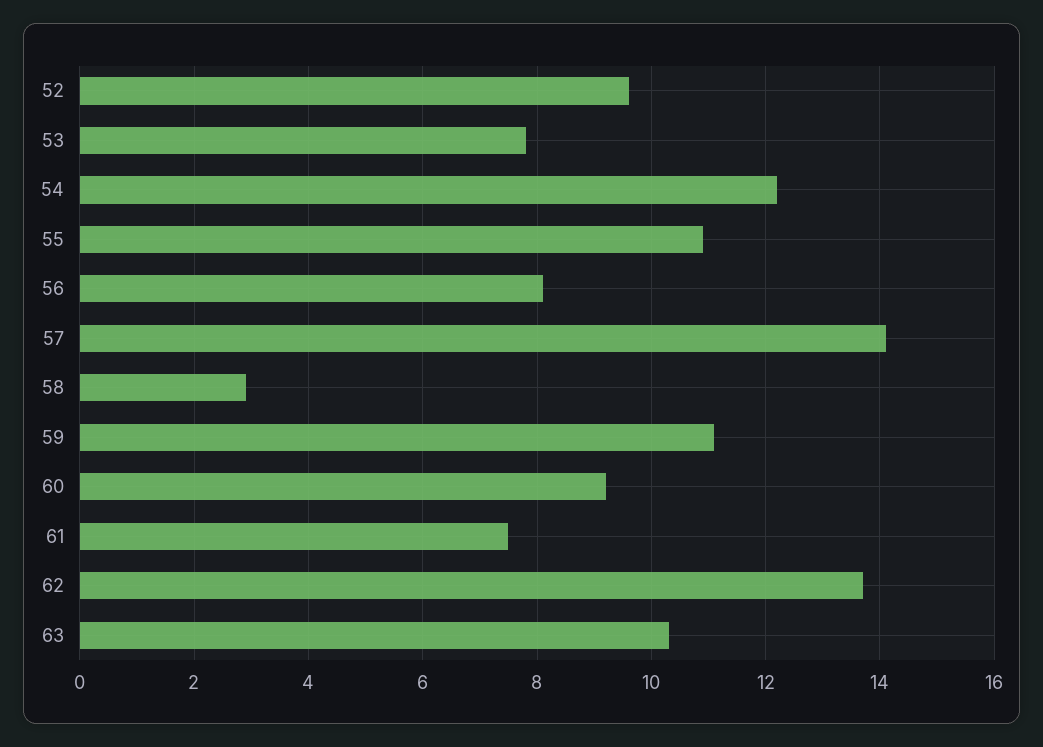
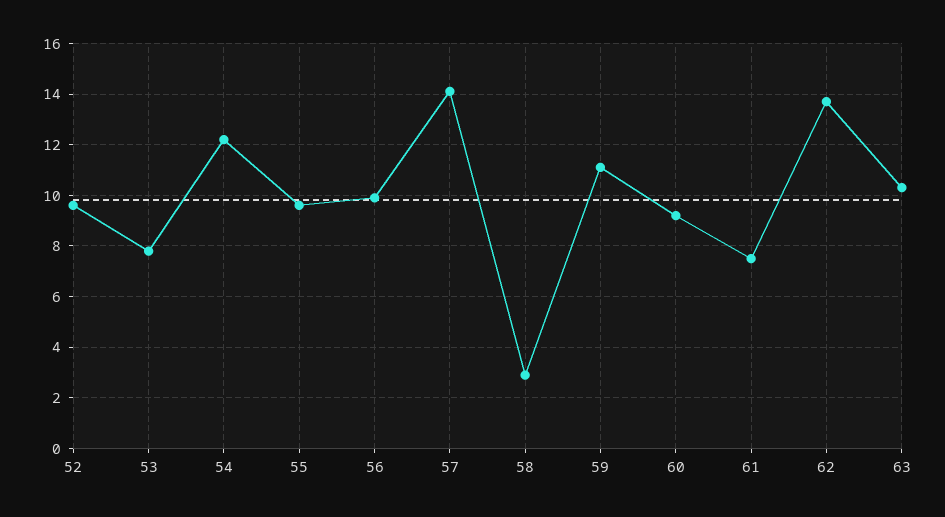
55: 11 -> 9.5
56: 8 -> 10

